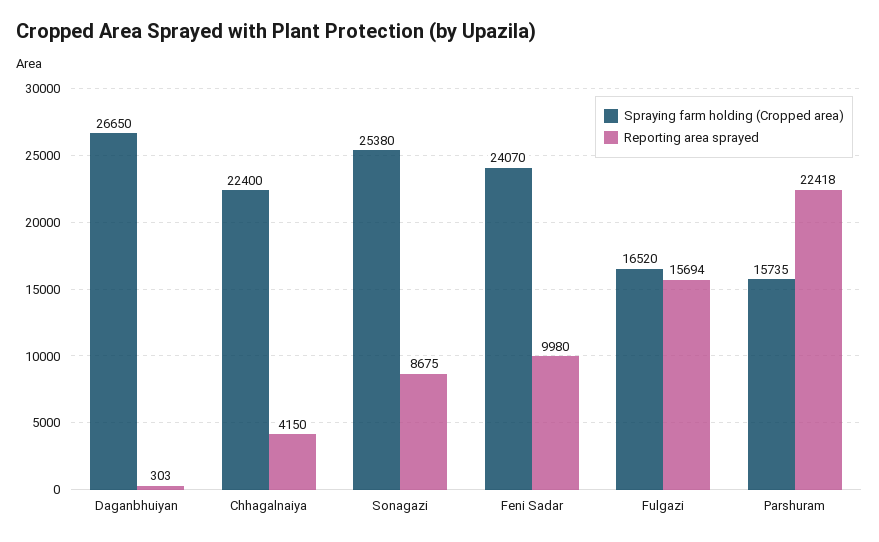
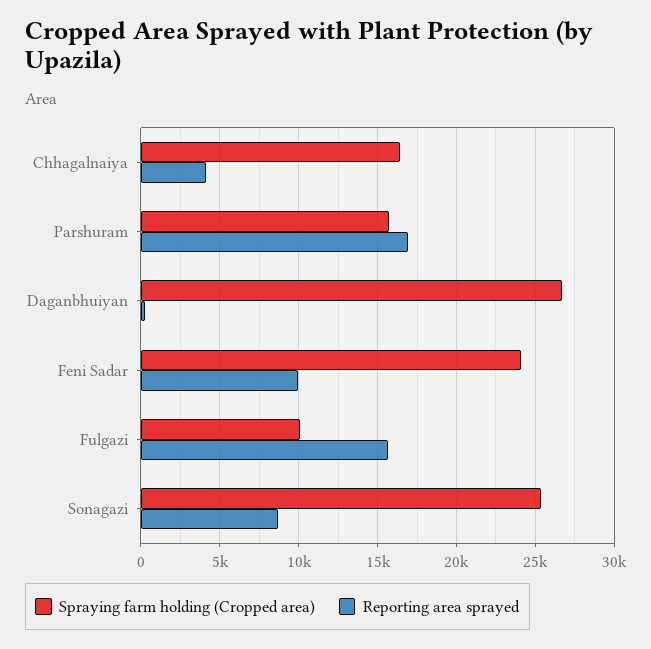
Spraying farm holding (Cropped area), Chhagalnaiya: 22400 -> 16500
Spraying farm holding (Cropped area), Fulgazi: 16520 -> 10000
Reporting area sprayed, Parshuram: 22418 -> 17000

